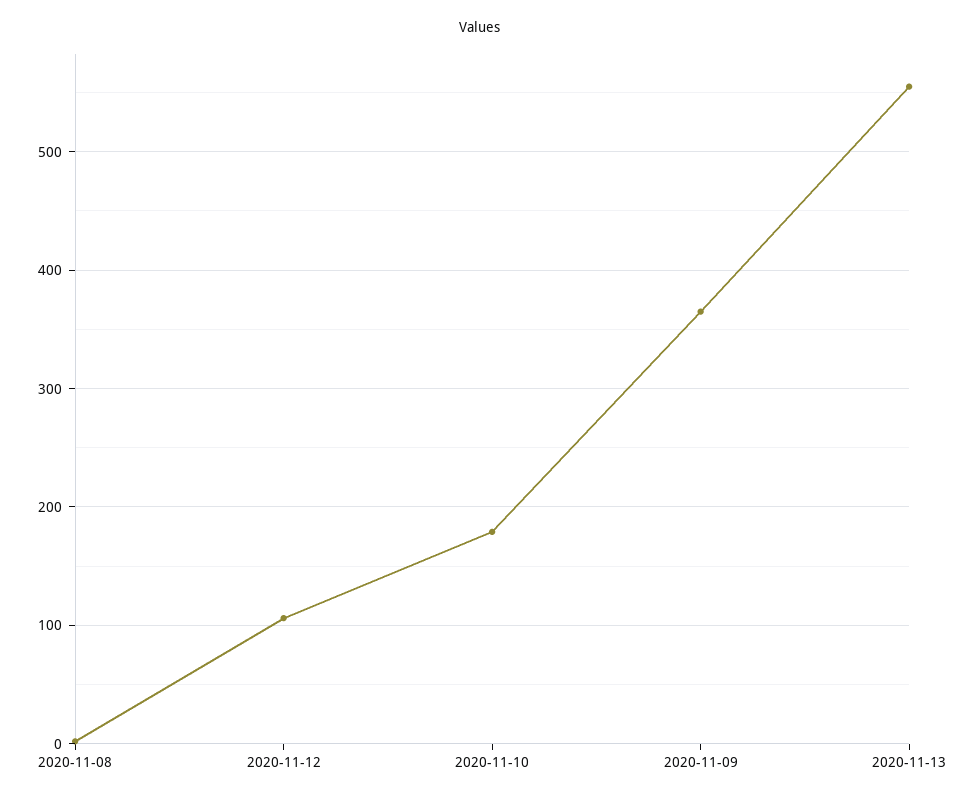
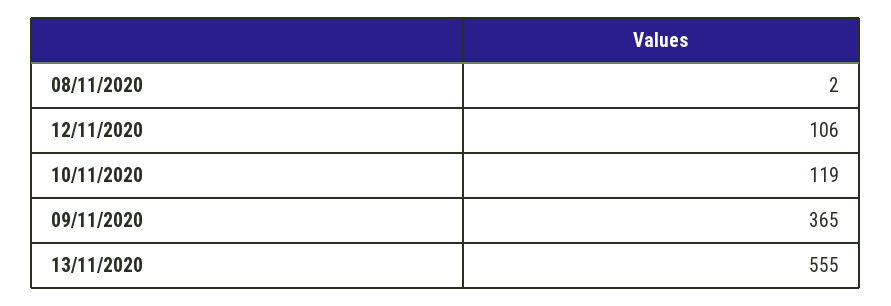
2020-11-10: 180 -> 119

